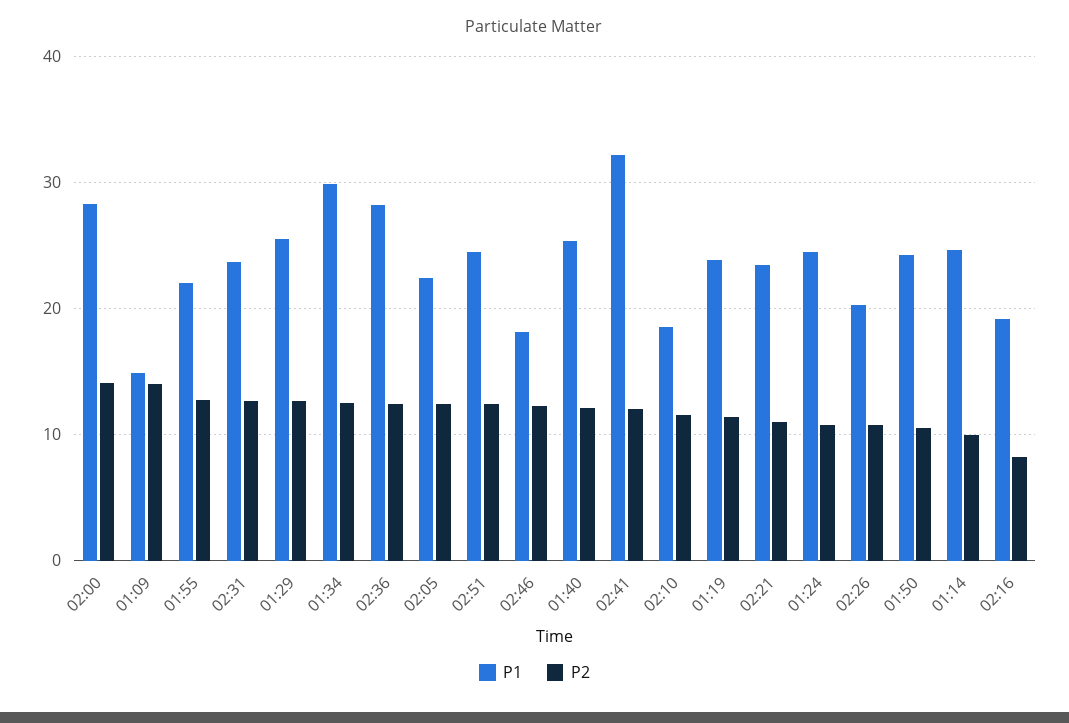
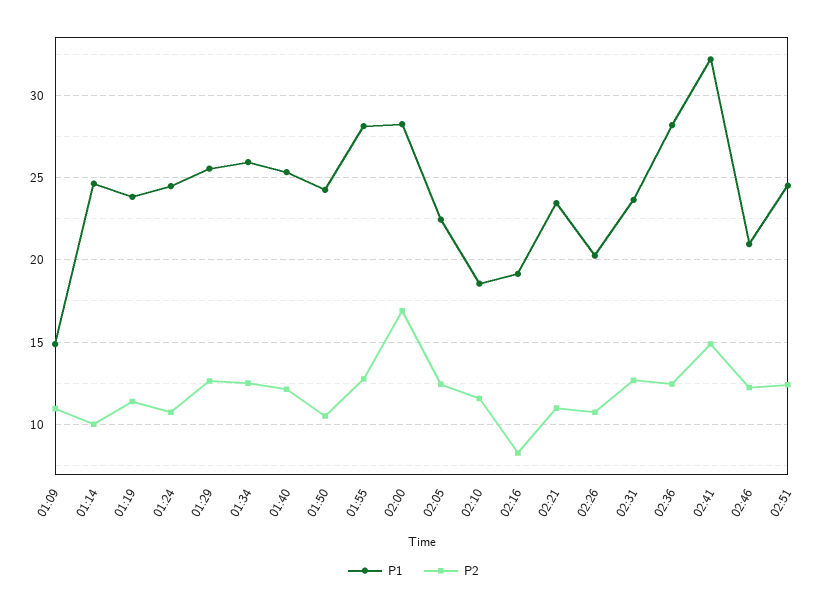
P2, 02:00: 14 -> 17
P2, 01:09: 14 -> 11
P1, 01:55: 22 -> 28
P1, 01:34: 30 -> 26
P1, 02:46: 18 -> 21
P2, 02:41: 12 -> 15

